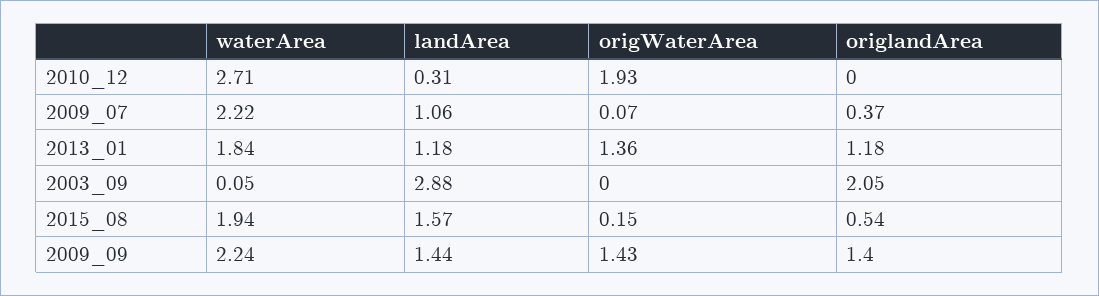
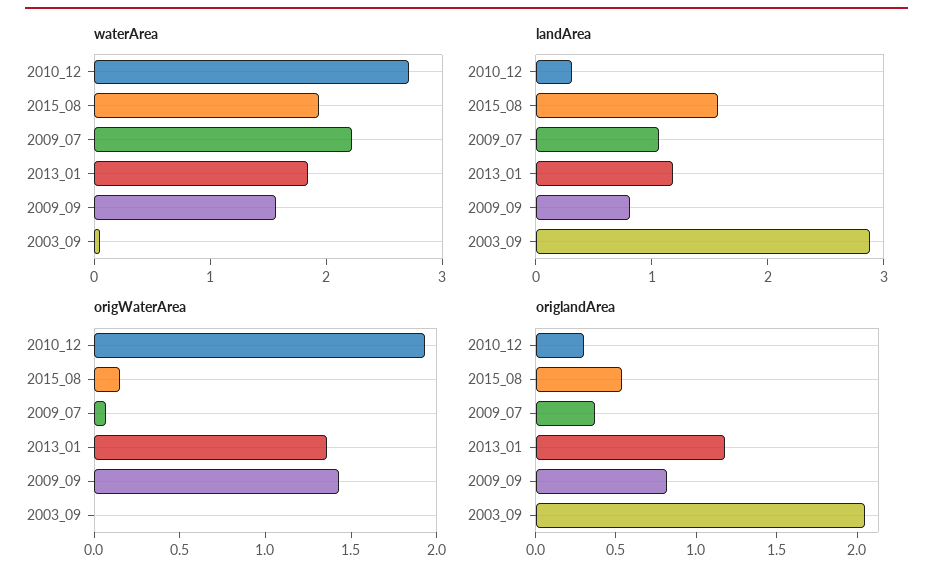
origlandArea, 2010_12: 0 -> 0.3
waterArea, 2009_09: 2.24 -> 1.6
landArea, 2009_09: 1.44 -> 0.8
origlandArea, 2009_09: 1.4 -> 0.8

